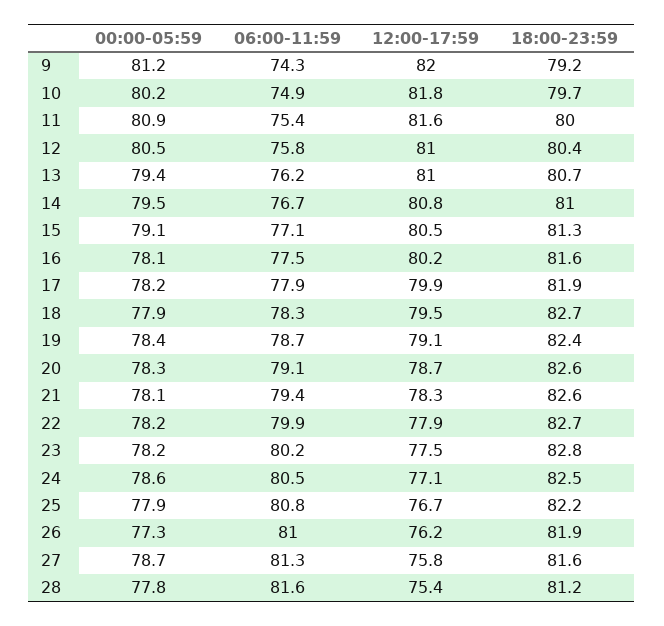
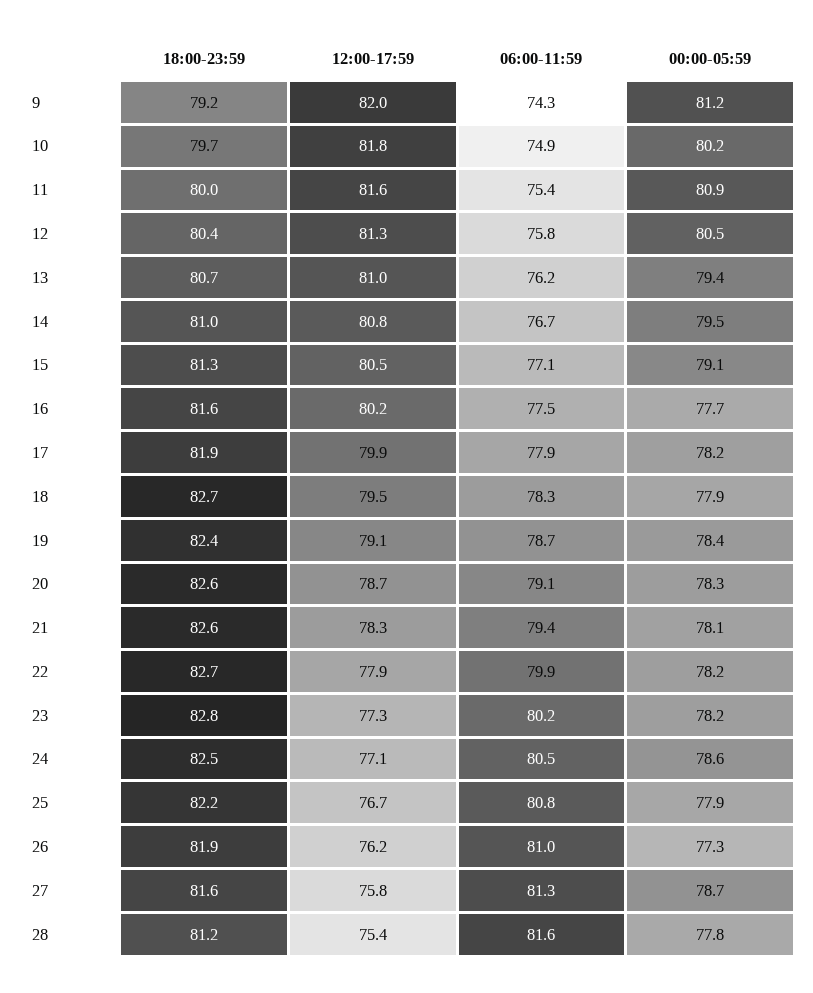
12:00-17:59, 12: 81 -> 81.3
00:00-05:59, 16: 78.1 -> 77.7
12:00-17:59, 23: 77.5 -> 77.3

